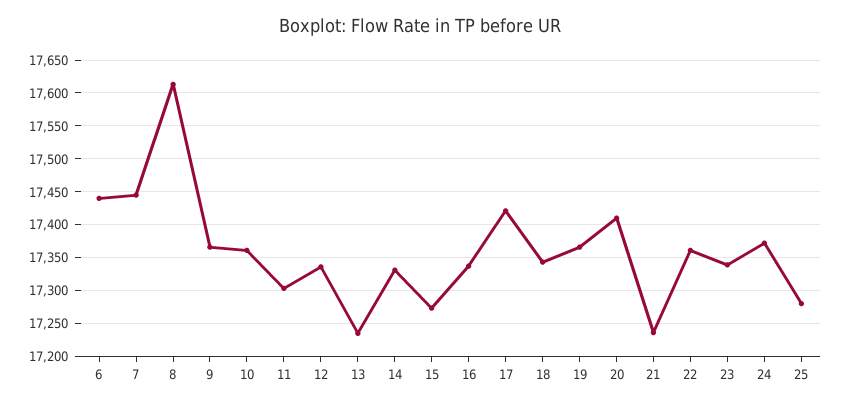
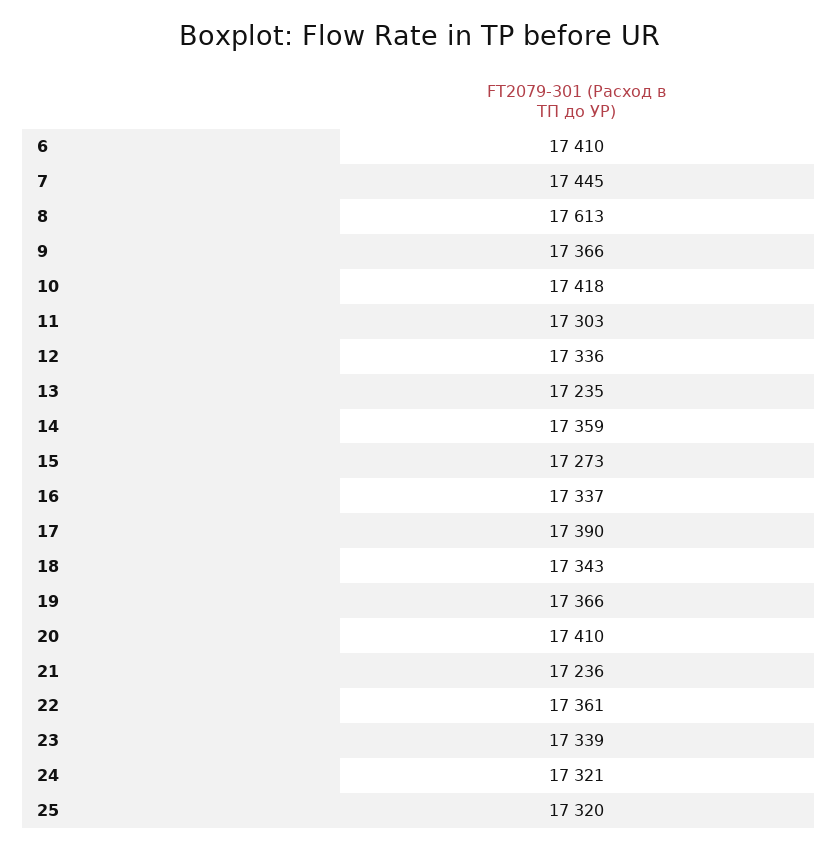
6: 17440 -> 17410
10: 17360 -> 17418
14: 17330 -> 17359
17: 17420 -> 17390
24: 17370 -> 17321
25: 17280 -> 17320

